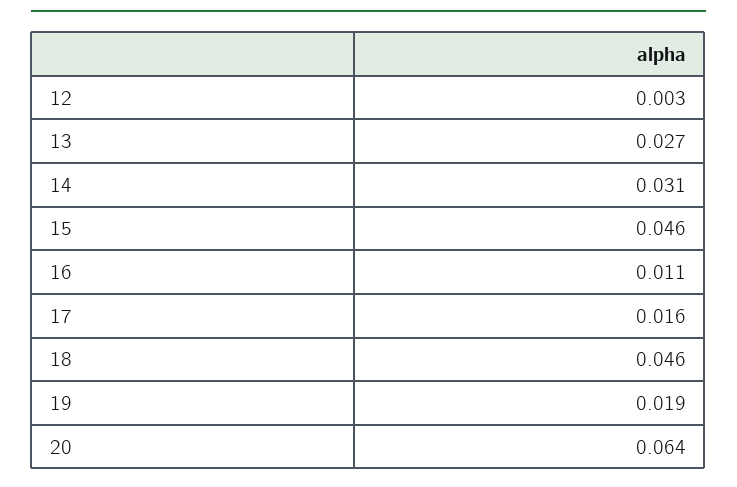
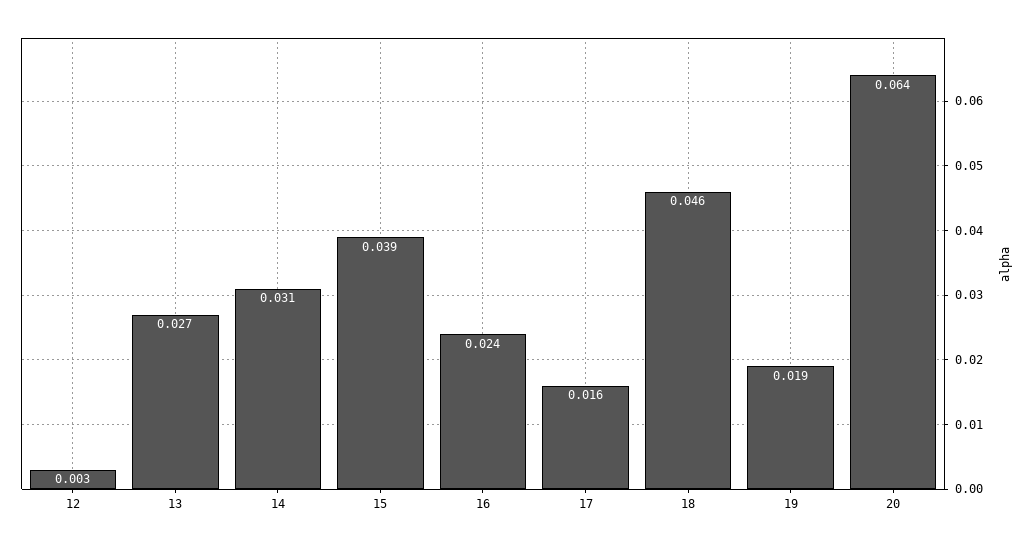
15: 0.046 -> 0.039
16: 0.011 -> 0.024

